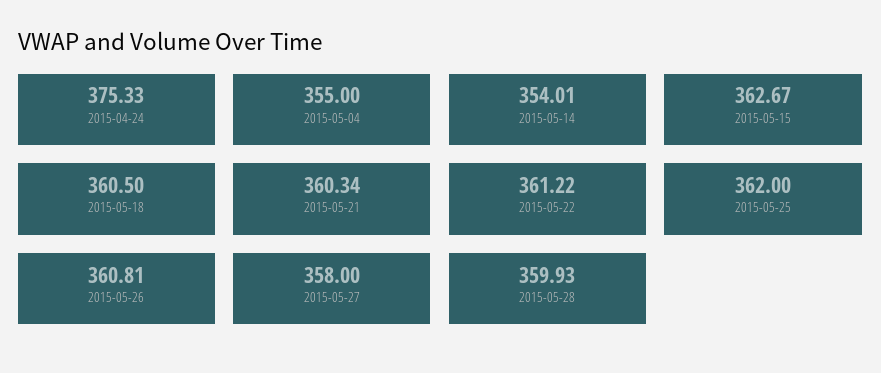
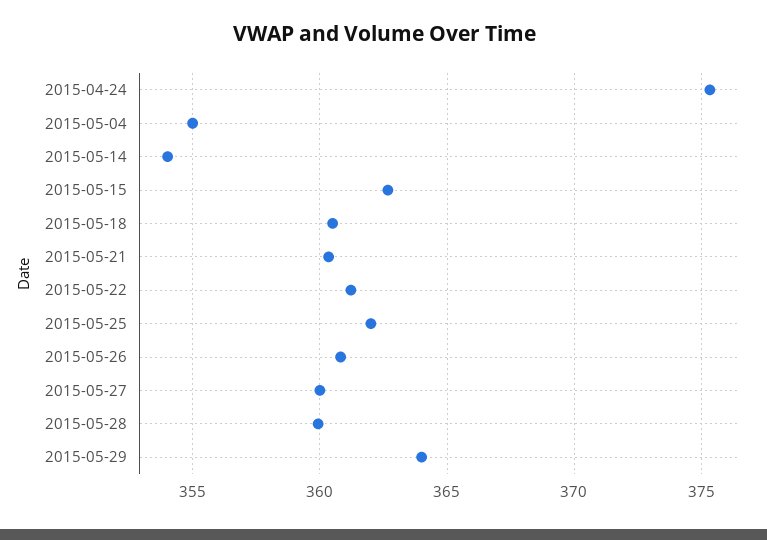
2015-05-27: 358 -> 360
2015-05-29: none -> 364

